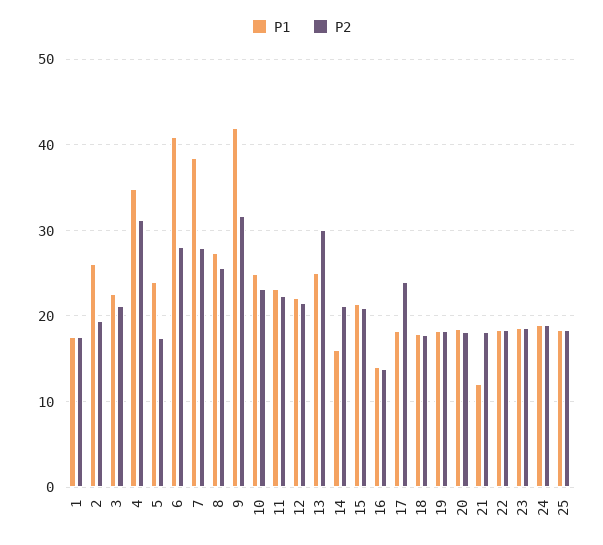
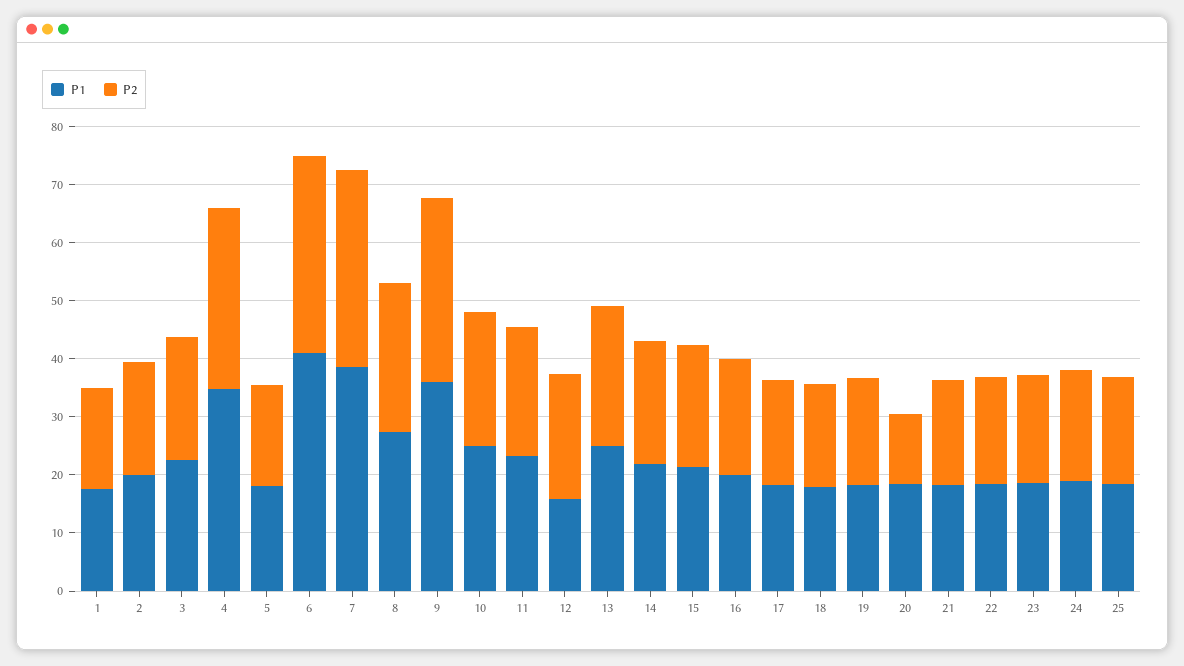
P1, 2: 26 -> 20
P1, 5: 24 -> 18
P2, 6: 28 -> 34
P2, 7: 28 -> 34
P1, 9: 42 -> 36
P1, 12: 22 -> 16
P2, 13: 30 -> 24
P1, 14: 16 -> 22
P1, 16: 14 -> 20
P2, 16: 14 -> 20
P2, 17: 24 -> 18
P2, 20: 18 -> 12
P1, 21: 12 -> 18

